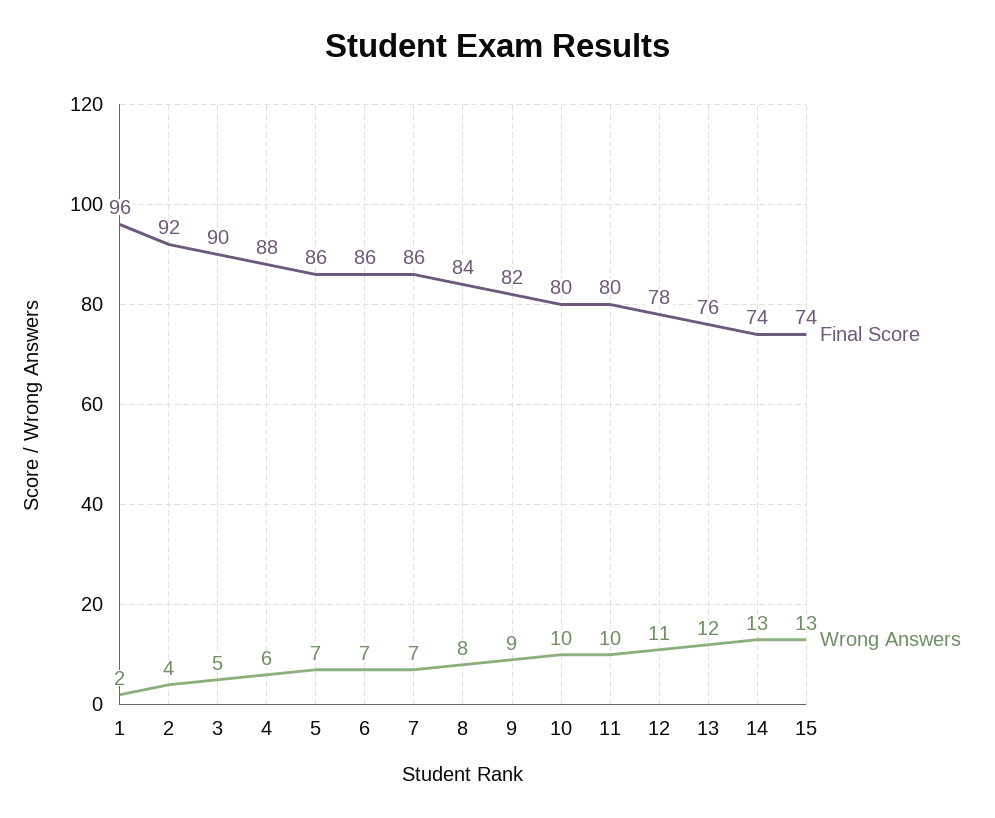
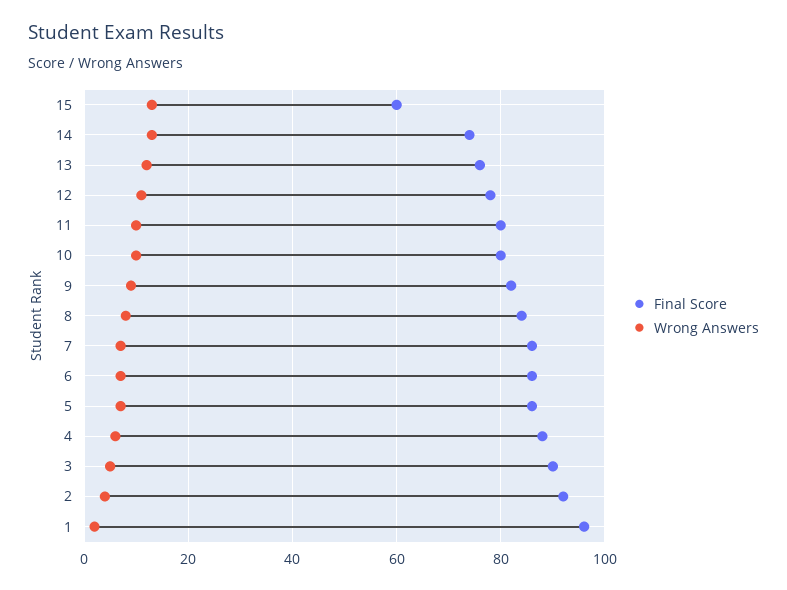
Final Score, 15: 74 -> 60

